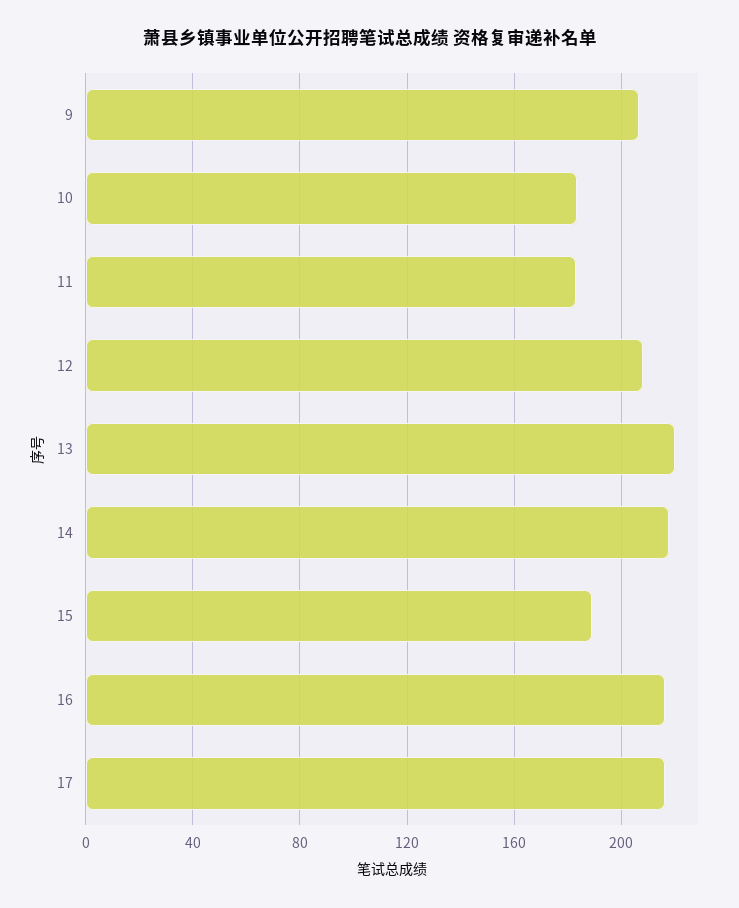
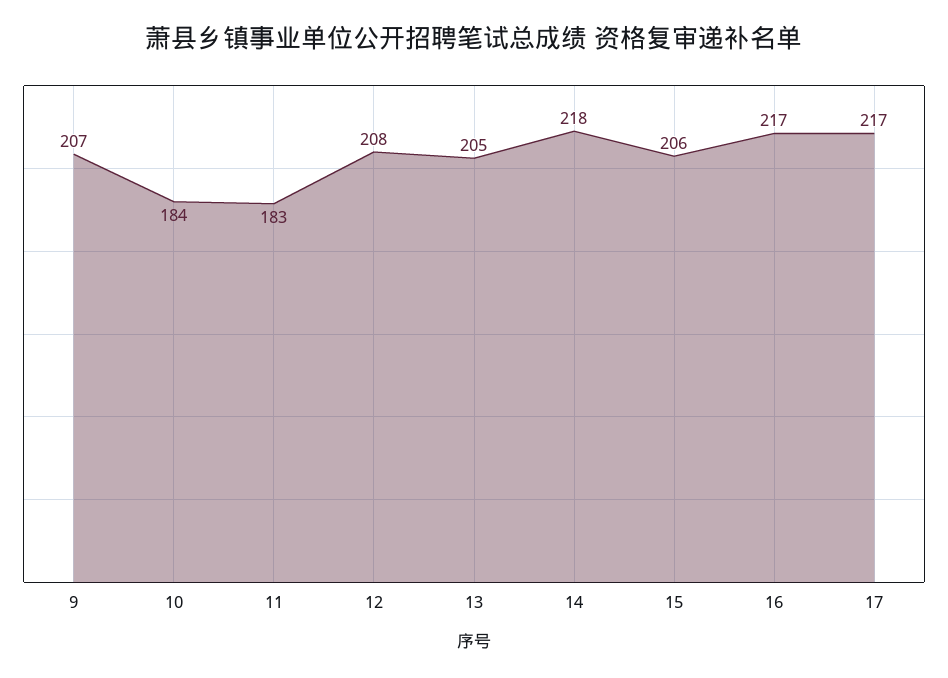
13: 220 -> 205
15: 190 -> 206

